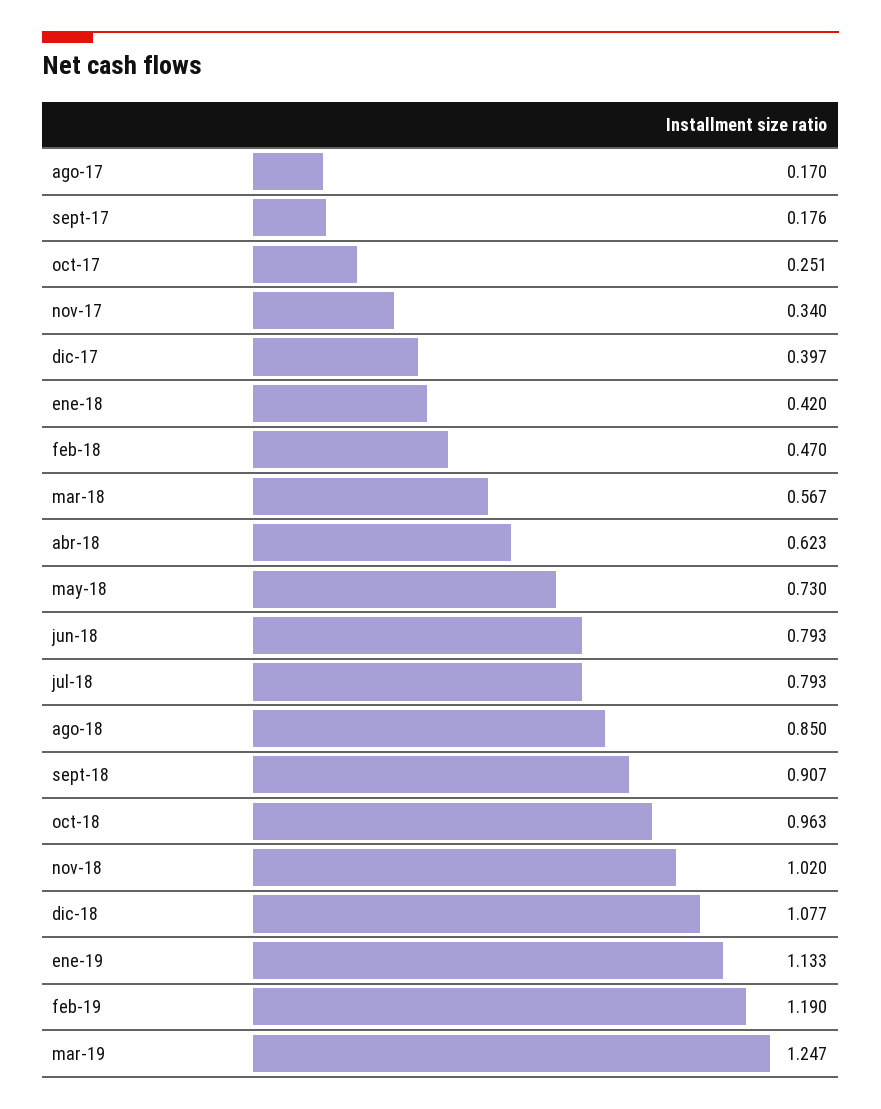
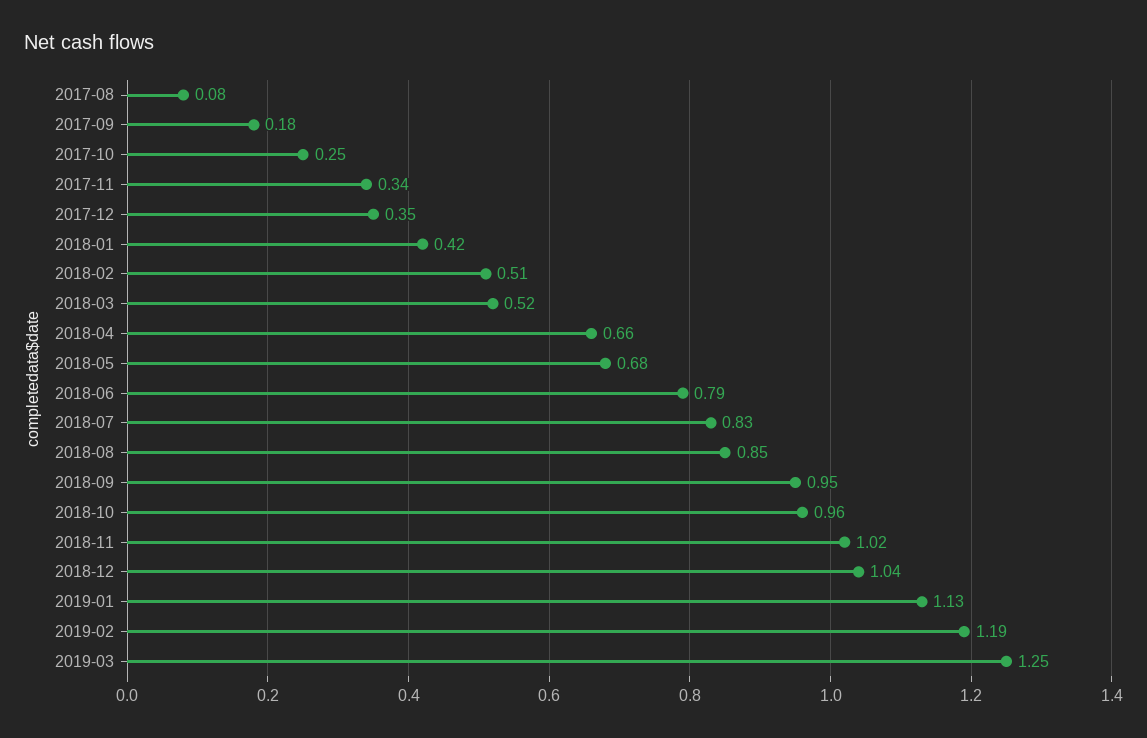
ago-17: 0.17 -> 0.08
dic-17: 0.397 -> 0.35
feb-18: 0.47 -> 0.51
mar-18: 0.567 -> 0.52
abr-18: 0.623 -> 0.66
may-18: 0.73 -> 0.68
jul-18: 0.793 -> 0.83
sept-18: 0.907 -> 0.95
dic-18: 1.077 -> 1.04

